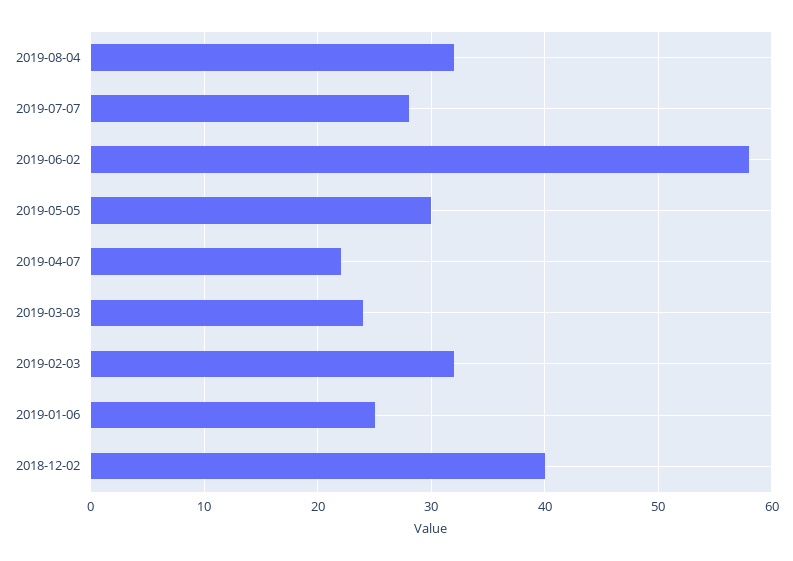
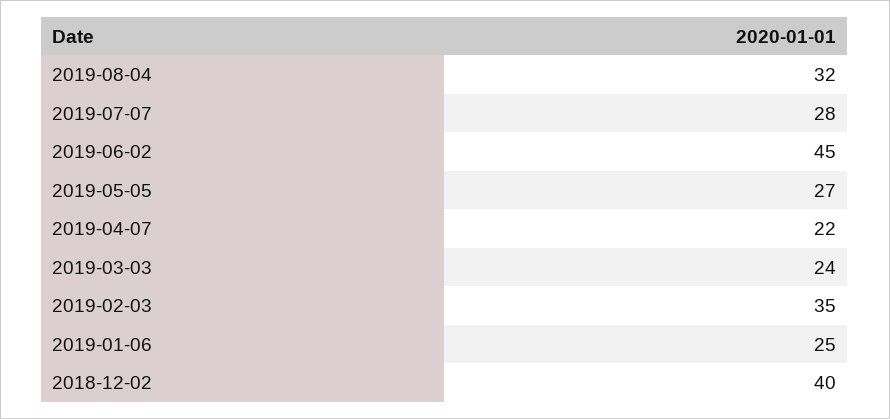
2019-06-02: 58 -> 45
2019-05-05: 30 -> 27
2019-02-03: 32 -> 35

